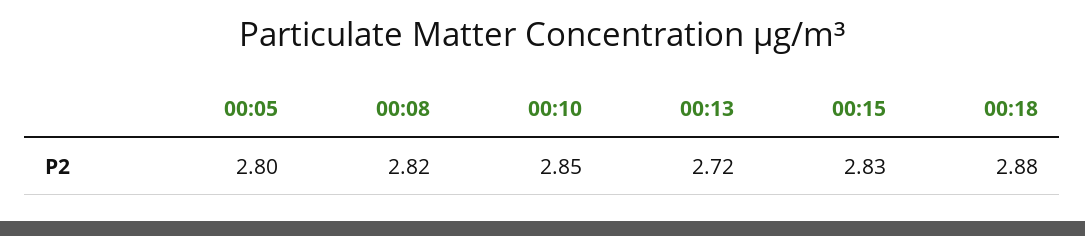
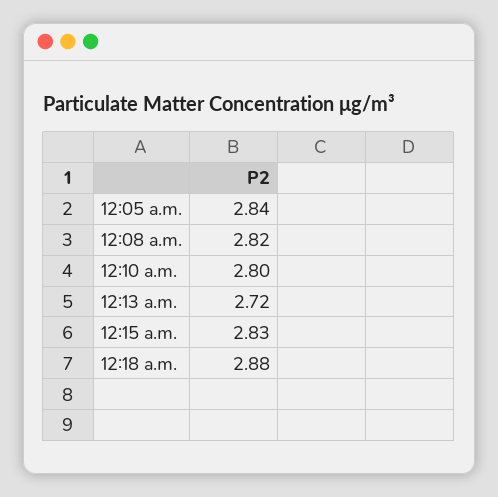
00:05: 2.8 -> 2.84
00:10: 2.85 -> 2.8

